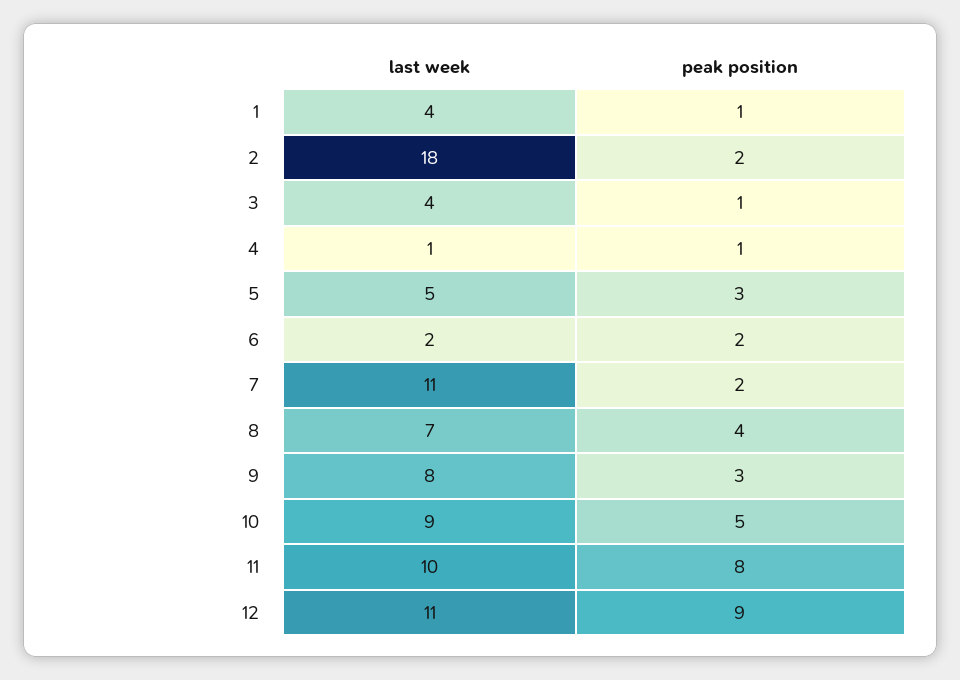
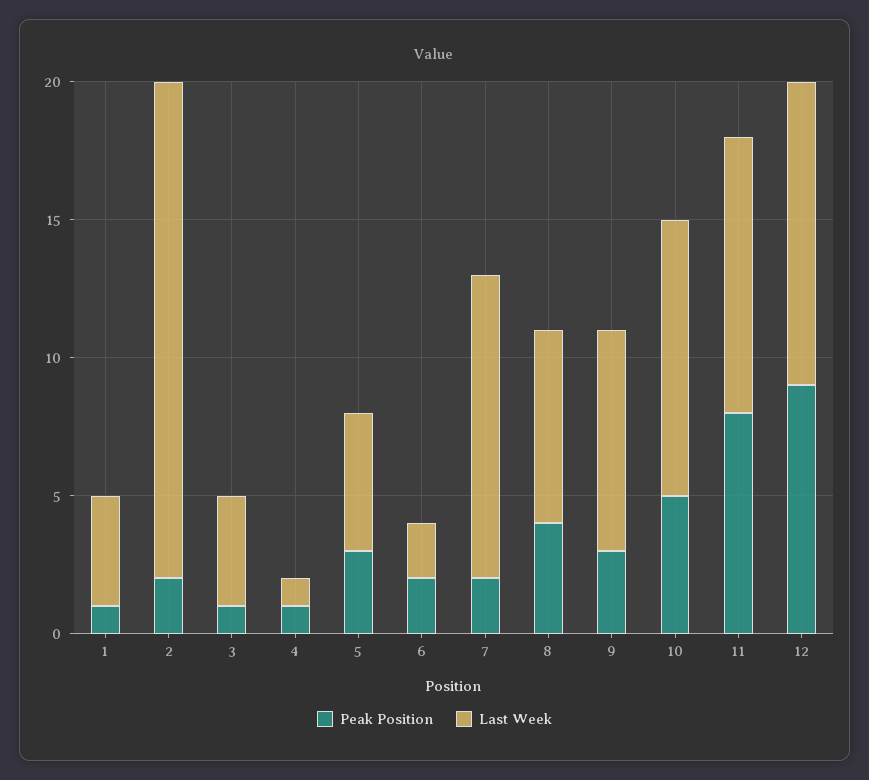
last week, 10: 9 -> 10

